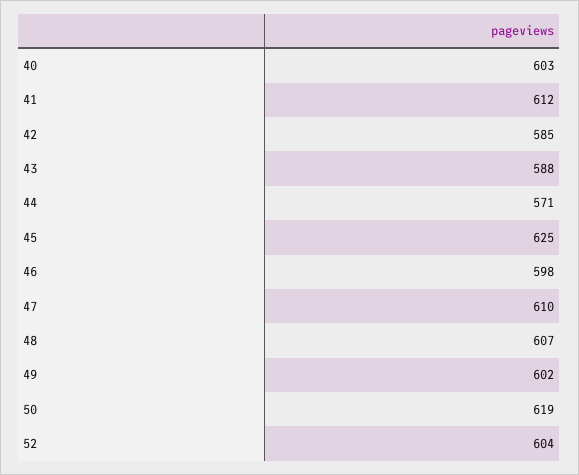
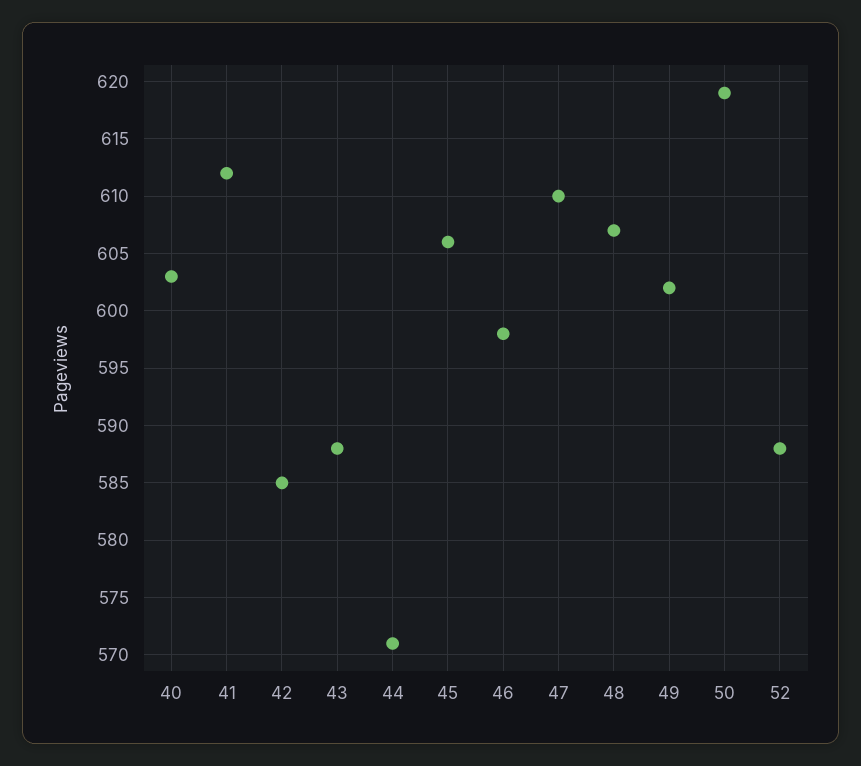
45: 625 -> 606
52: 604 -> 588

